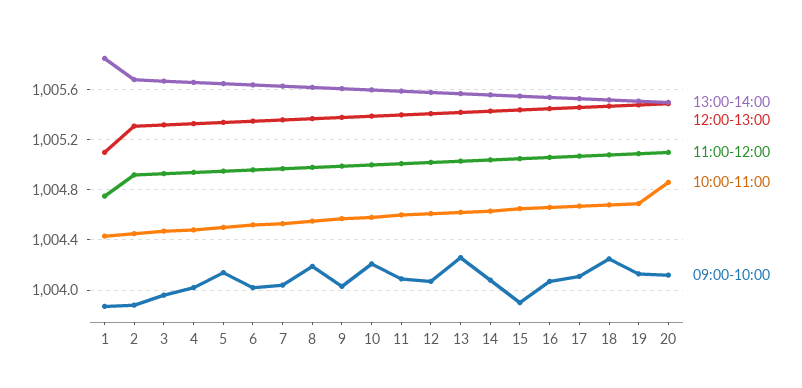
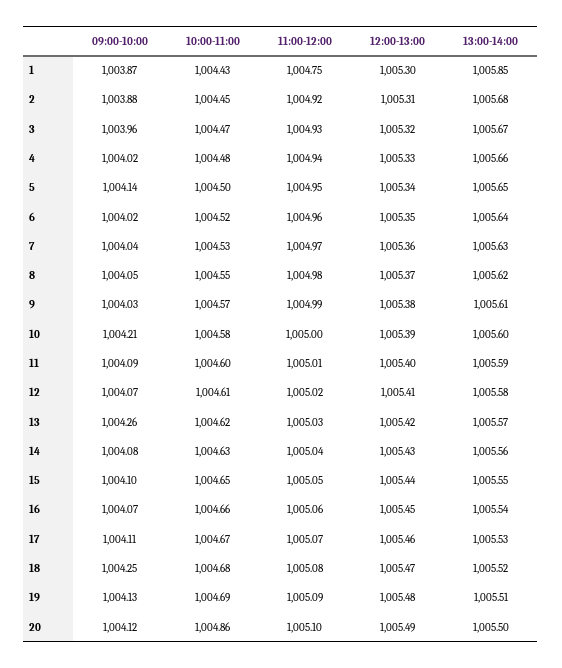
12:00-13:00, 1: 1005.1 -> 1005.3
09:00-10:00, 8: 1004.2 -> 1004.05
09:00-10:00, 15: 1003.9 -> 1004.1

